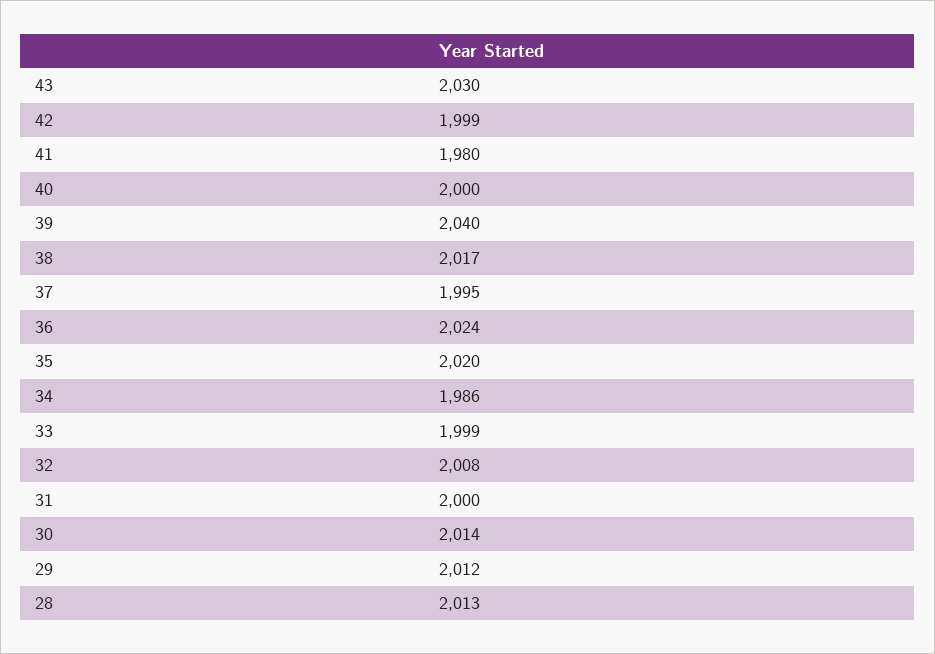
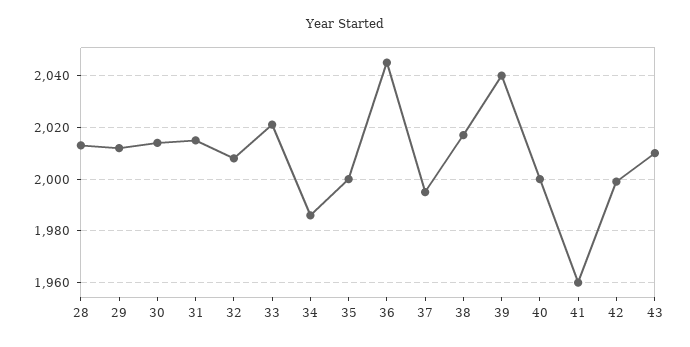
43: 2030 -> 2010
41: 1980 -> 1960
36: 2024 -> 2045
35: 2020 -> 2000
33: 1999 -> 2020
31: 2000 -> 2015

